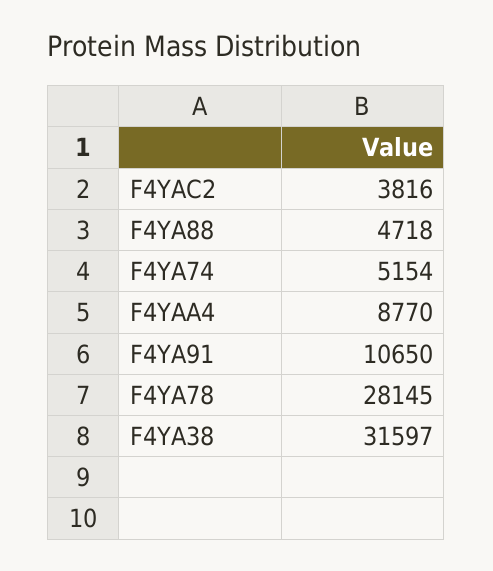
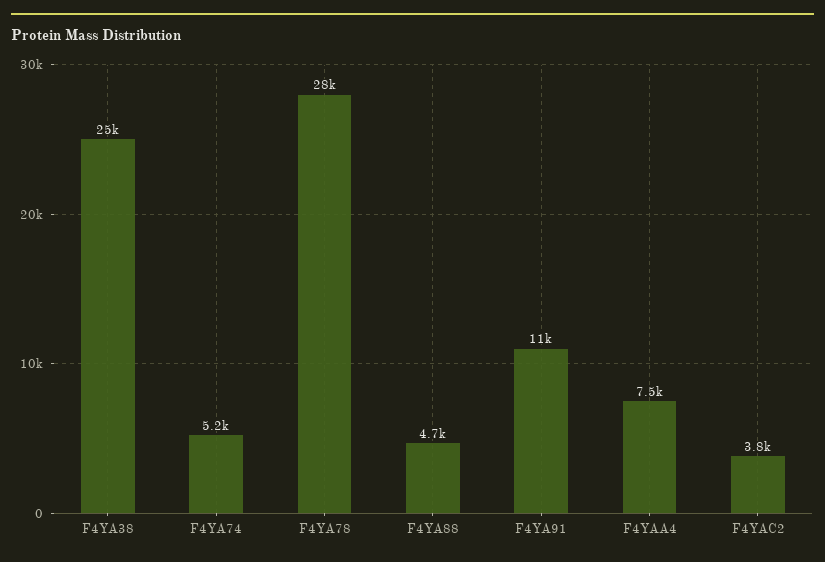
F4YAA4: 8770 -> 7500
F4YA38: 31597 -> 25000

